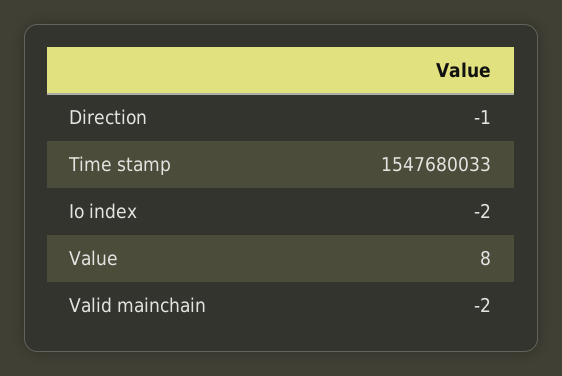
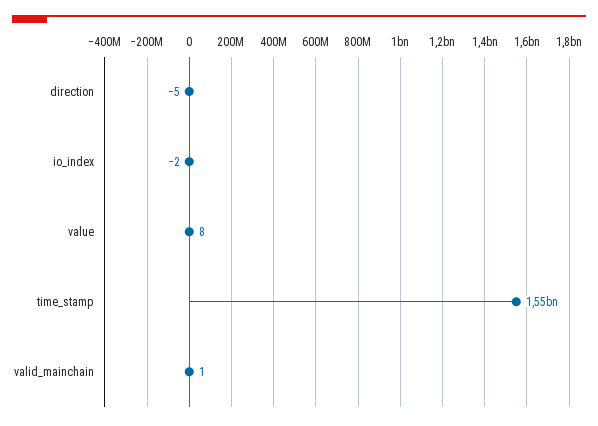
Direction: -1 -> -5
Valid mainchain: -2 -> 1

